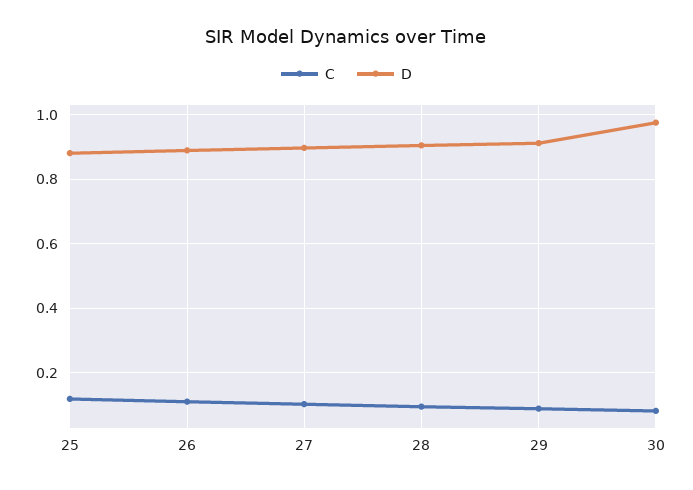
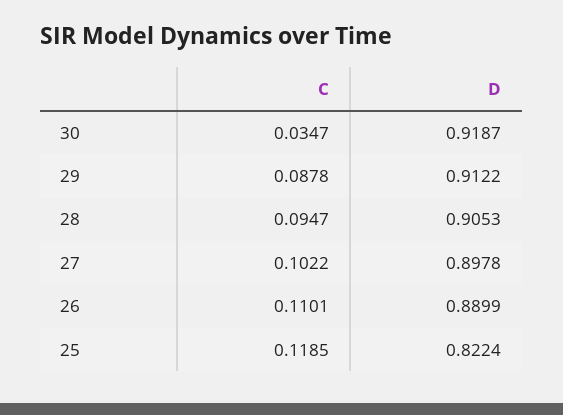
D, 25: 0.88 -> 0.8224
C, 30: 0.08 -> 0.0347
D, 30: 0.98 -> 0.9187

